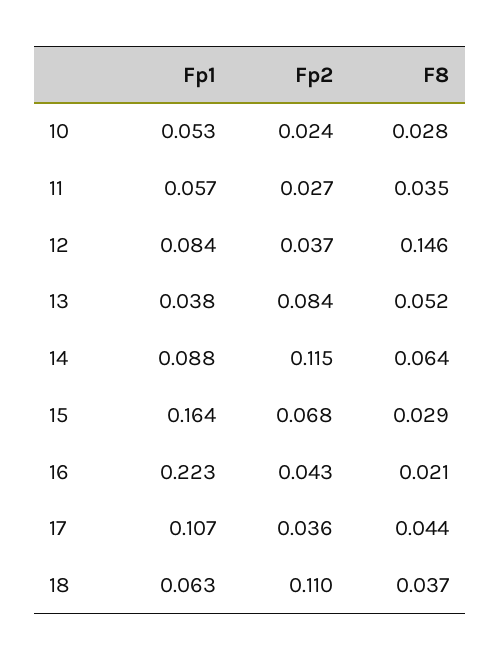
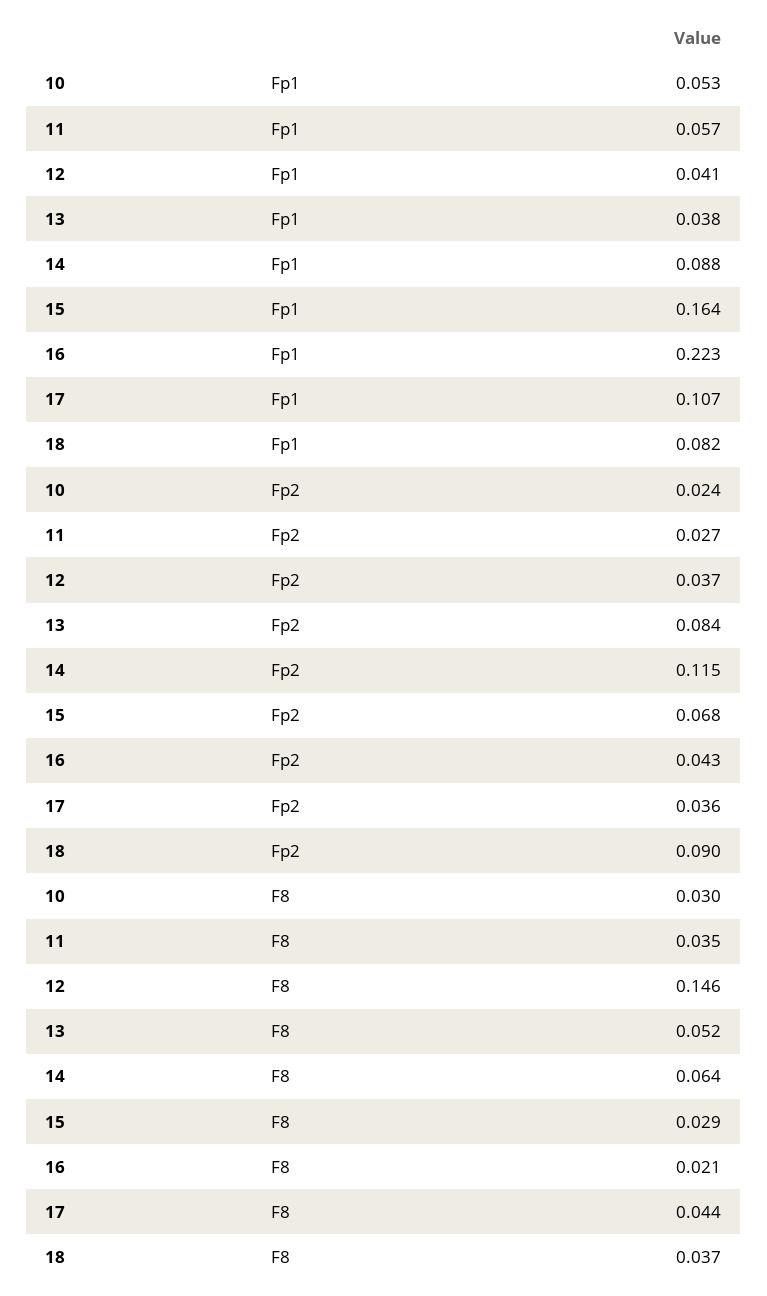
F8, 10: 0.028 -> 0.03
Fp1, 12: 0.084 -> 0.041
Fp1, 18: 0.063 -> 0.082
Fp2, 18: 0.11 -> 0.09

